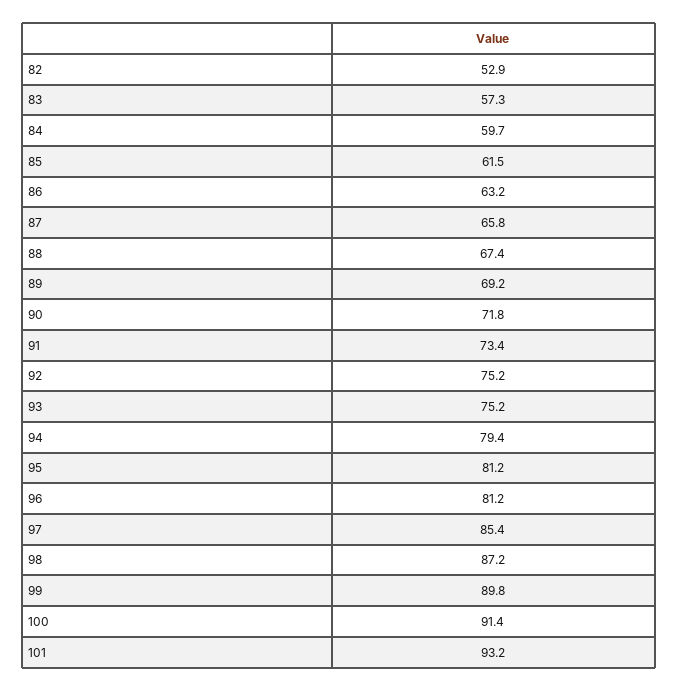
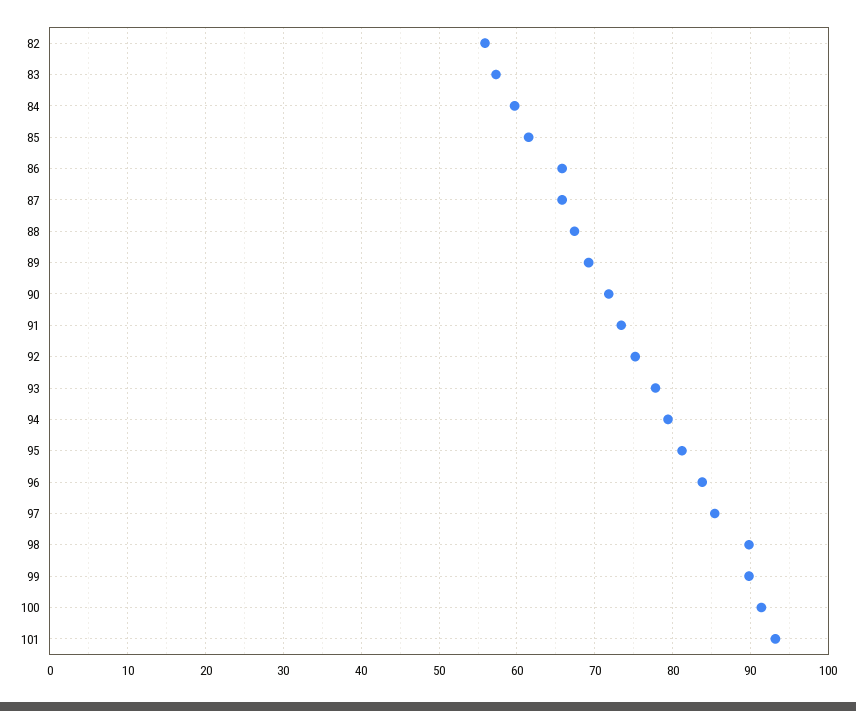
82: 52.9 -> 56
86: 63.2 -> 66
93: 75.2 -> 78
96: 81.2 -> 84
98: 87.2 -> 90

